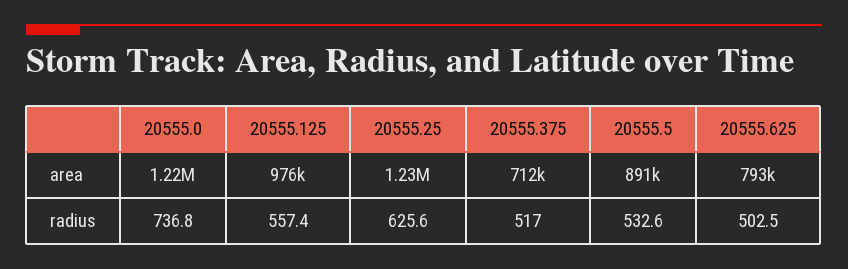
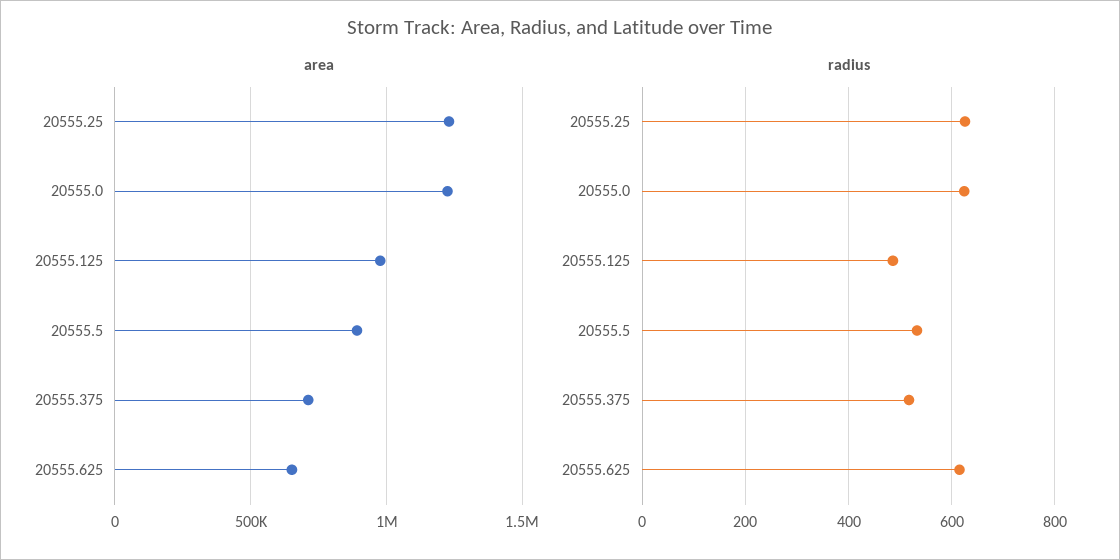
area, 20555.625: 793000 -> 650000
radius, 20555.0: 736.8 -> 620
radius, 20555.125: 557.4 -> 480
radius, 20555.625: 502.5 -> 620

